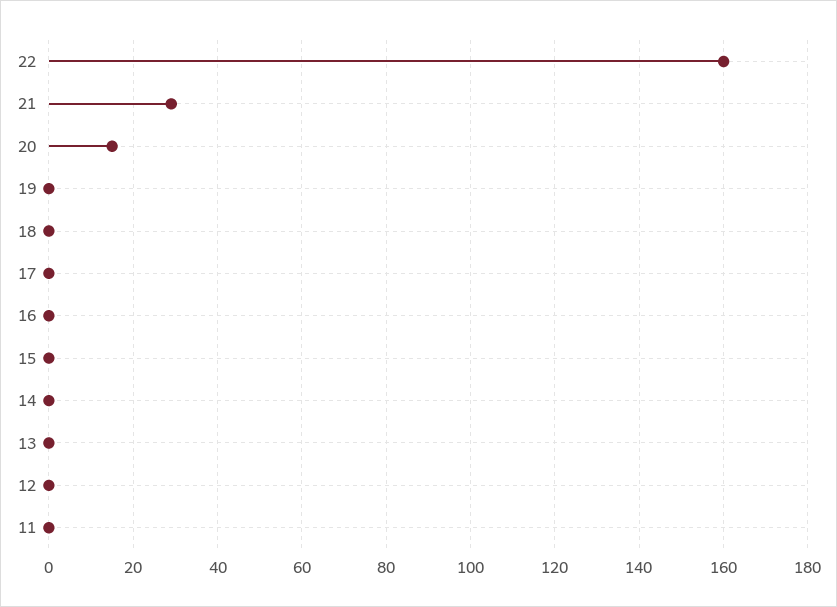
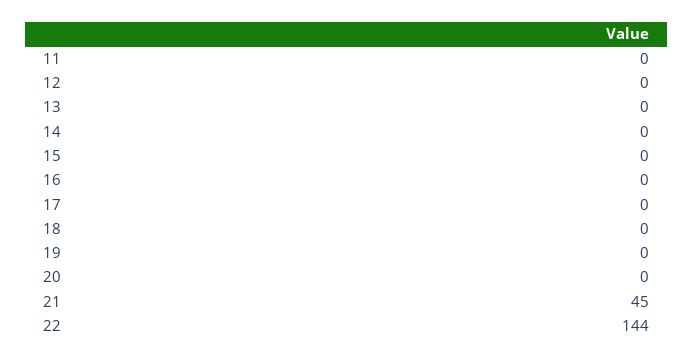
22: 160 -> 144
21: 30 -> 45
20: 15 -> 0

